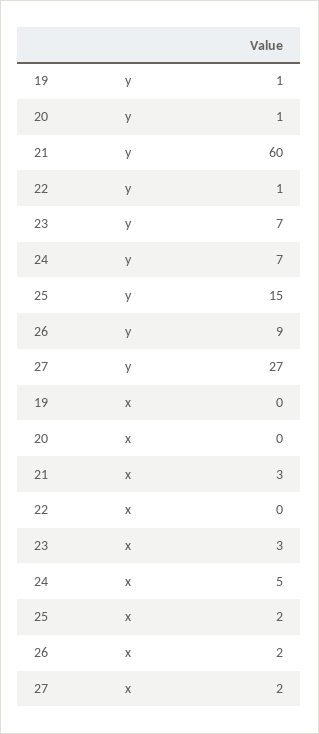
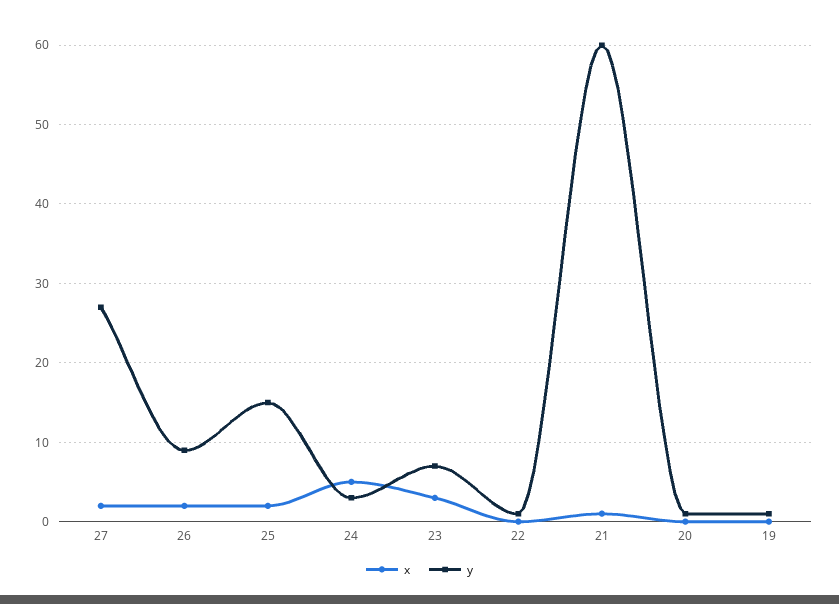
y, 24: 7 -> 3
x, 21: 3 -> 1

